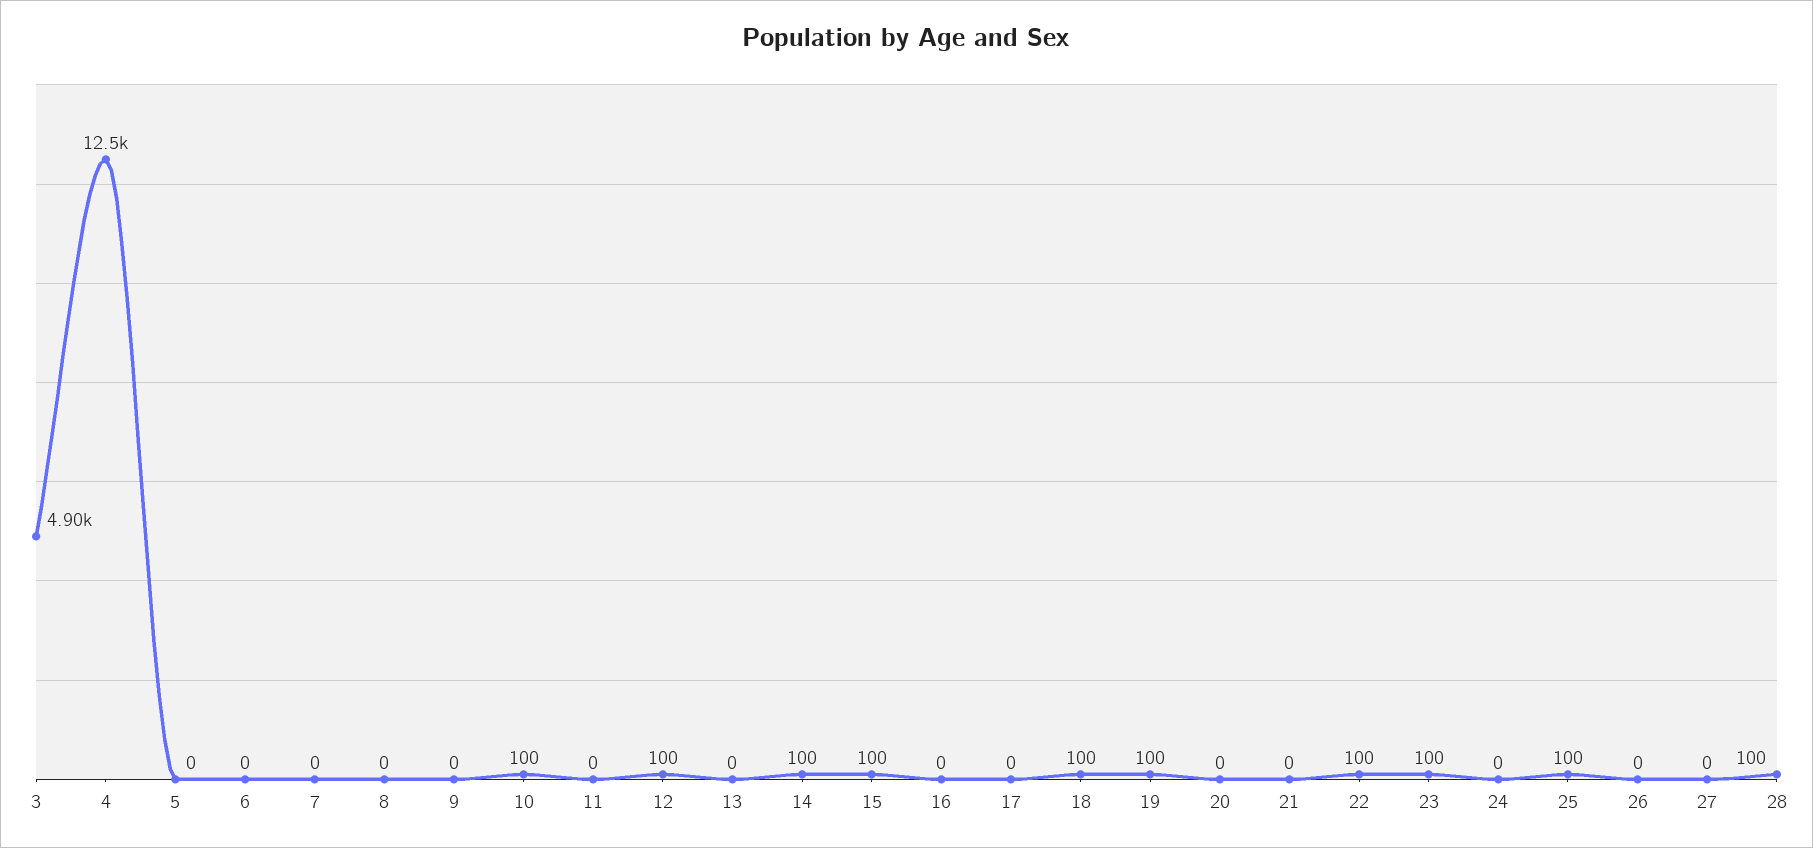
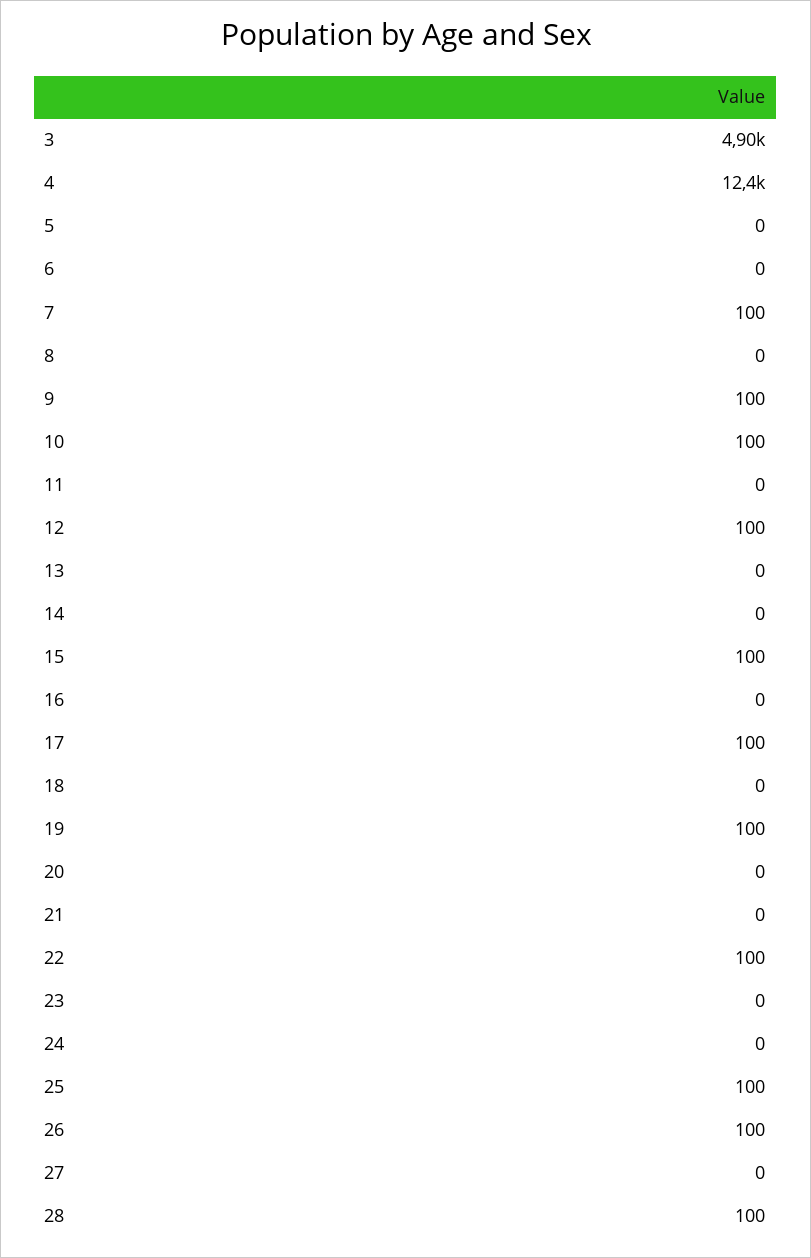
4: 12500 -> 12400
7: 0 -> 100
9: 0 -> 100
14: 100 -> 0
17: 0 -> 100
18: 100 -> 0
23: 100 -> 0
26: 0 -> 100

